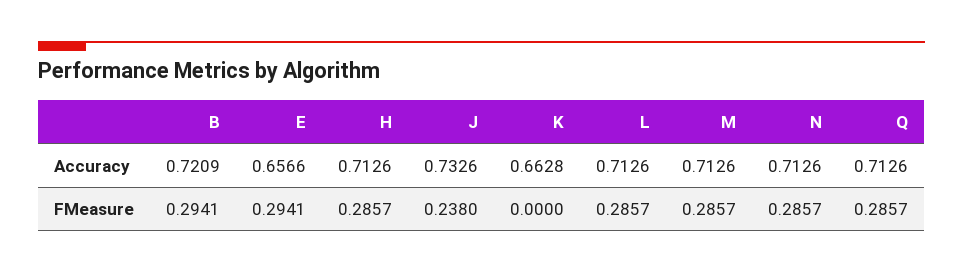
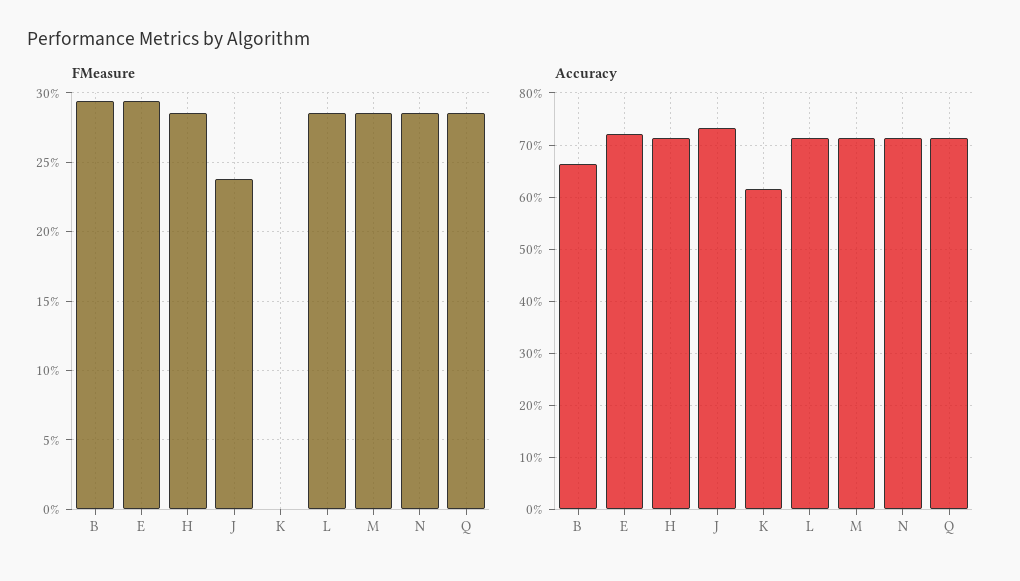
Accuracy, B: 0.7209 -> 0.66
Accuracy, E: 0.6566 -> 0.72
Accuracy, K: 0.6628 -> 0.62

